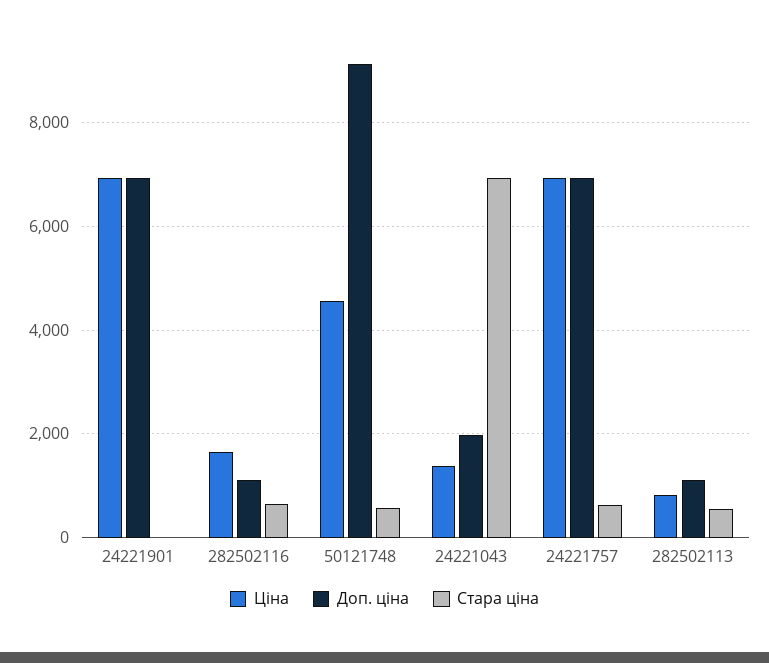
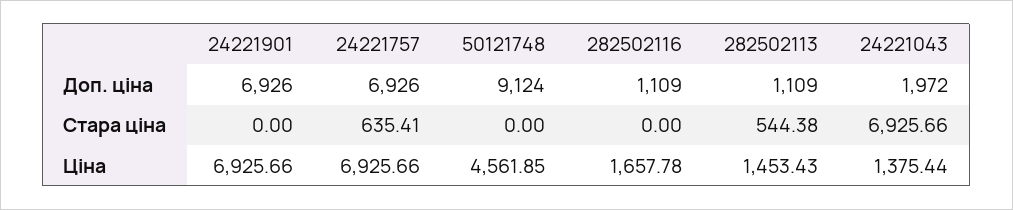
Стара ціна, 282502116: 600 -> 0
Стара ціна, 50121748: 600 -> 0
Ціна, 282502113: 800 -> 1453.43

